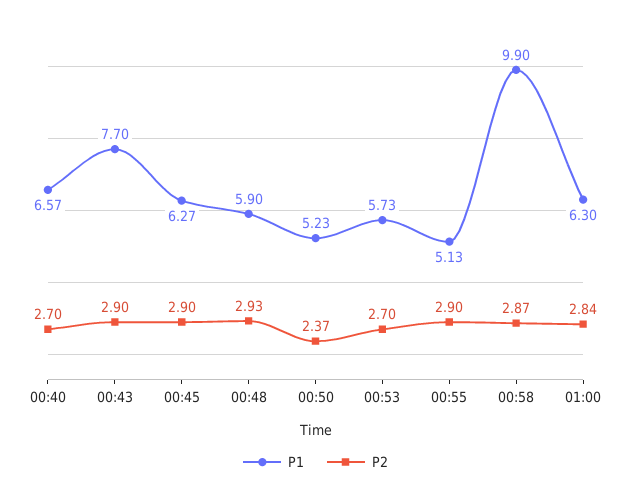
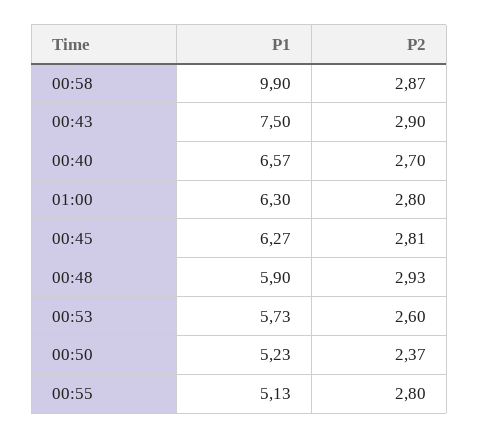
P1, 00:43: 7.7 -> 7.5
P2, 00:45: 2.9 -> 2.81
P2, 00:53: 2.7 -> 2.6
P2, 00:55: 2.9 -> 2.8
P2, 01:00: 2.84 -> 2.8

